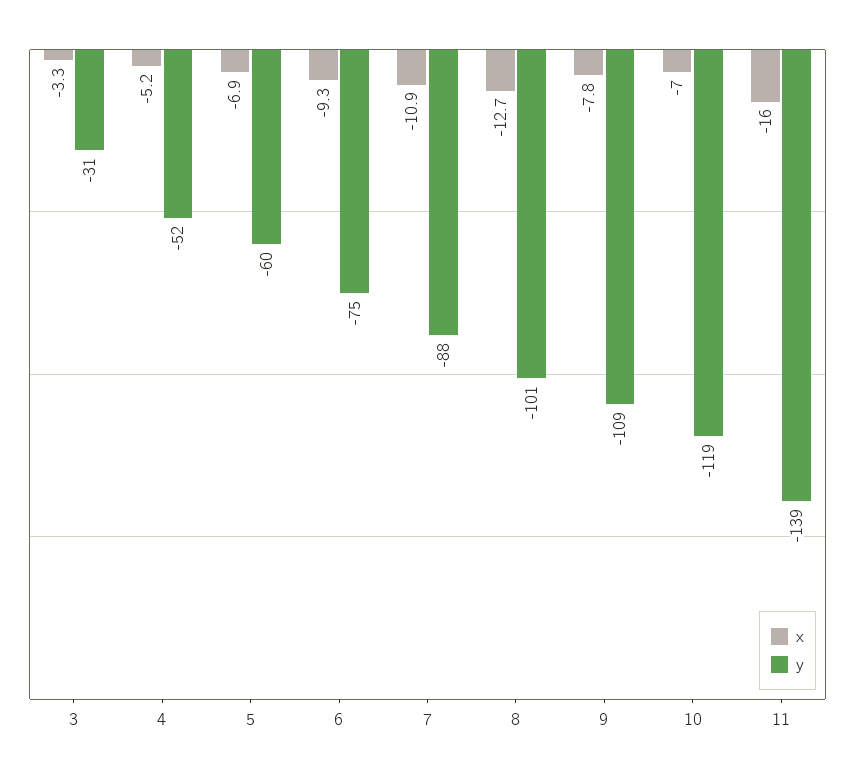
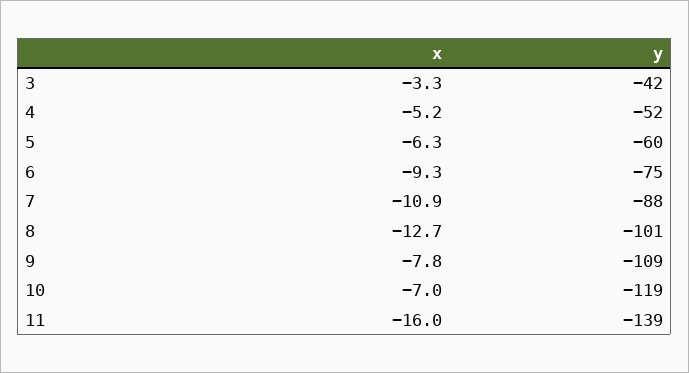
y, 3: -31 -> -42
x, 5: -6.9 -> -6.3

